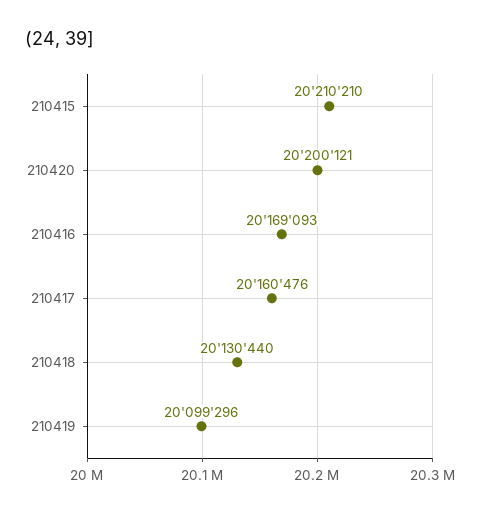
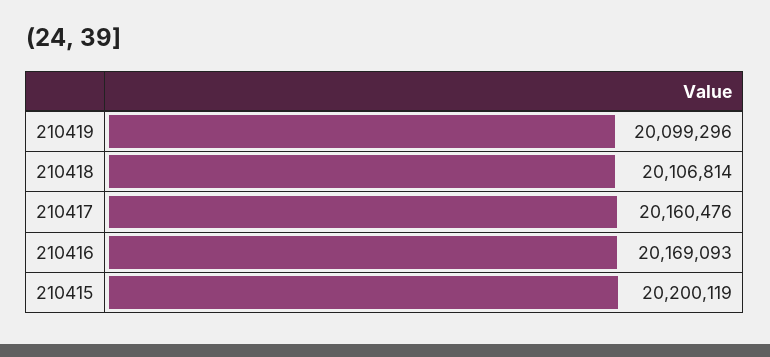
210415: 20210210 -> 20200119
210420: 20200121 -> none
210418: 20130440 -> 20106814

